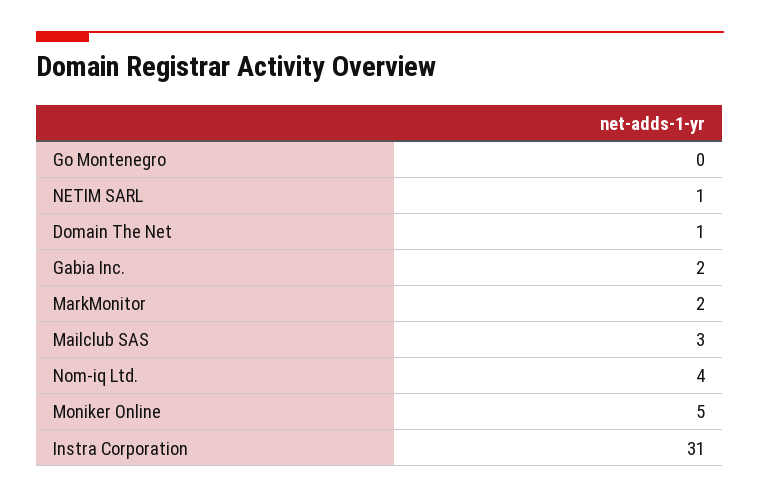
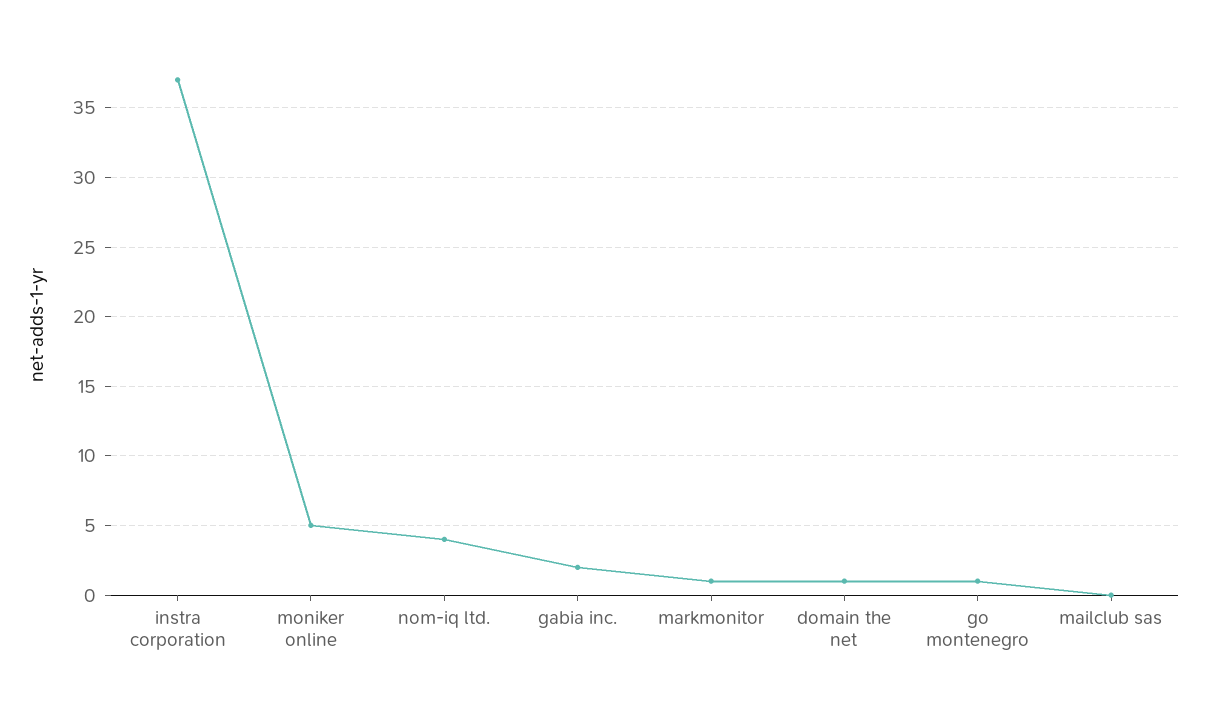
Go Montenegro: 0 -> 1
NETIM SARL: 1 -> none
MarkMonitor: 2 -> 1
Mailclub SAS: 3 -> 0
Instra Corporation: 31 -> 37

